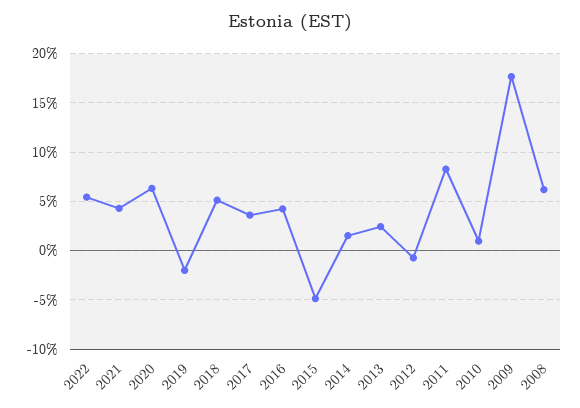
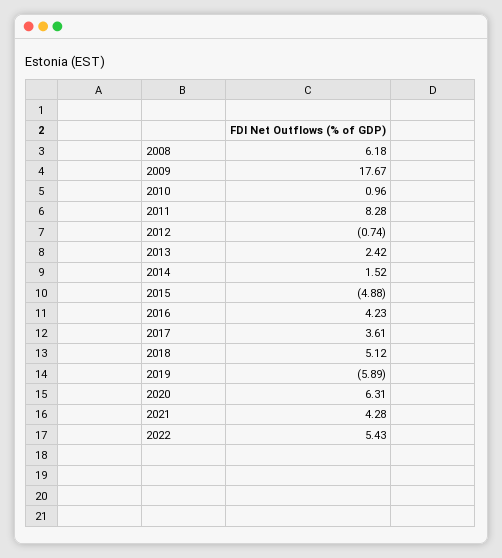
2019: -2 -> -5.89

